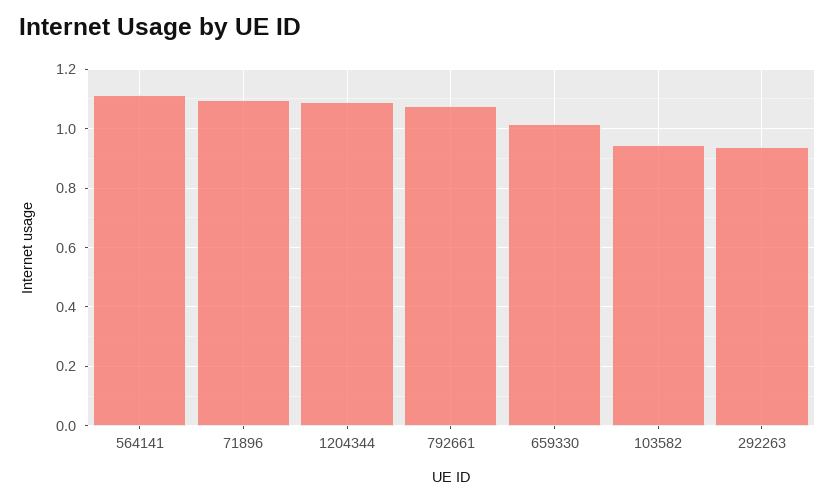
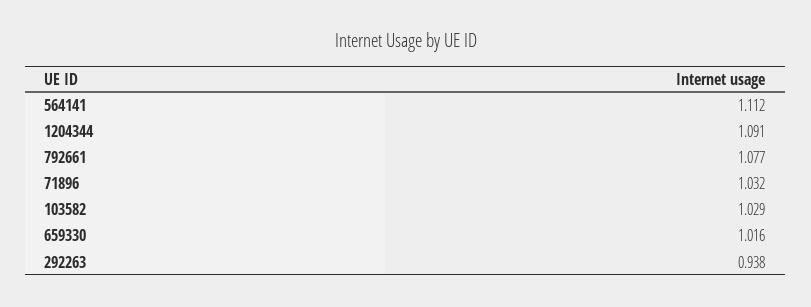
71896: 1.1 -> 1.032
103582: 0.95 -> 1.029

